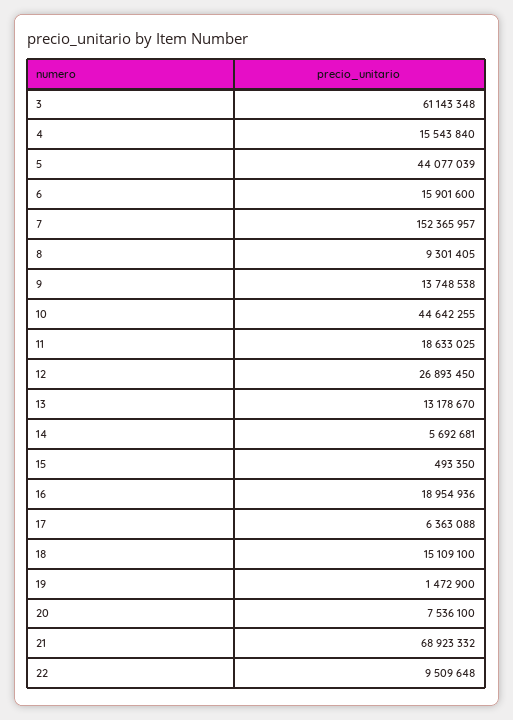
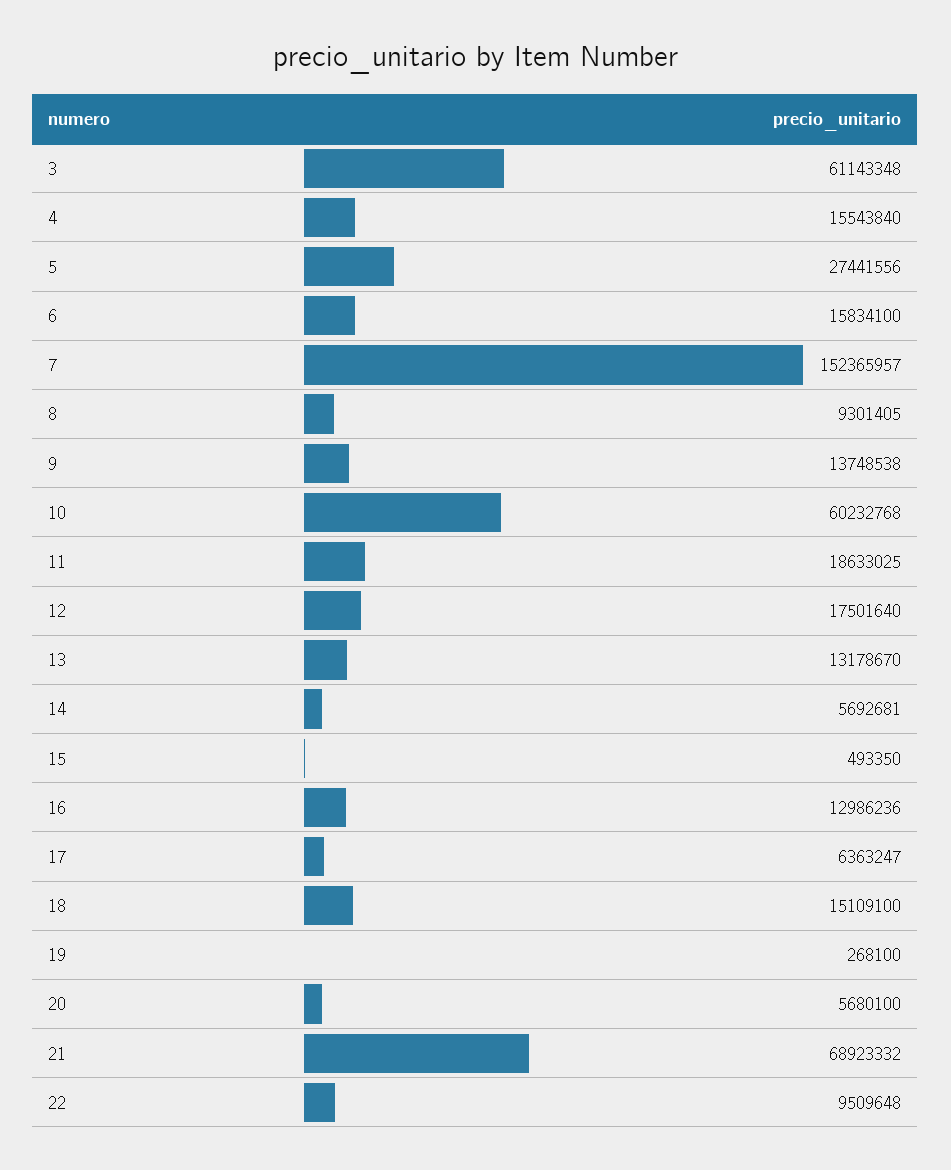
5: 44077039 -> 27441556
6: 15901600 -> 15834100
10: 44642255 -> 60232768
12: 26893450 -> 17501640
16: 18954936 -> 12986236
17: 6363088 -> 6363247
19: 1472900 -> 268100
20: 7536100 -> 5680100

